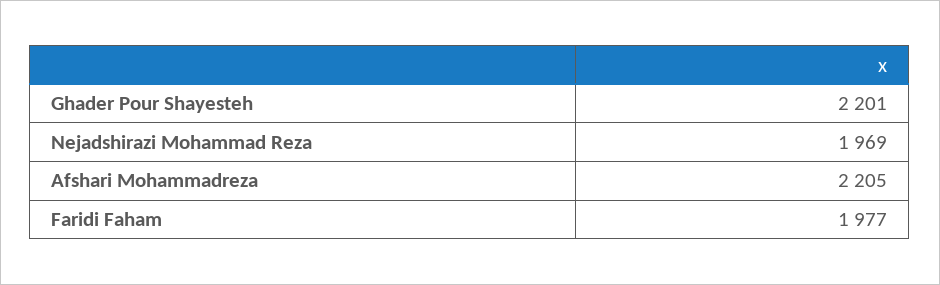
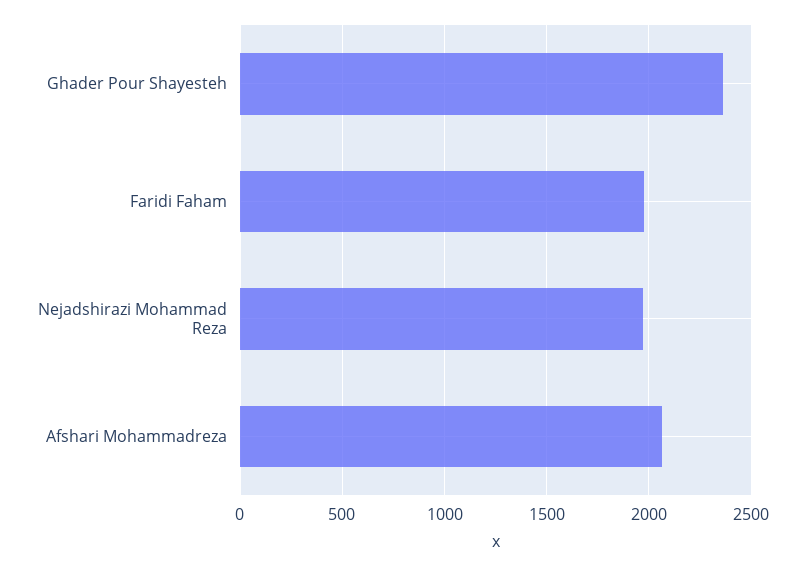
Ghader Pour Shayesteh: 2201 -> 2350
Afshari Mohammadreza: 2205 -> 2050

